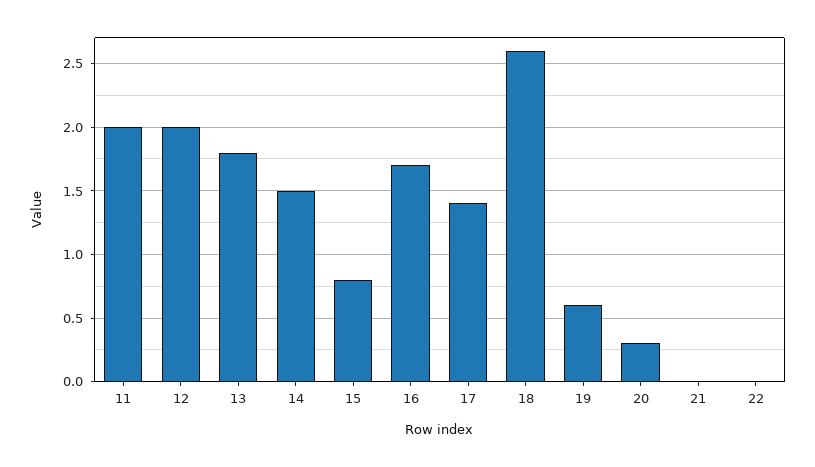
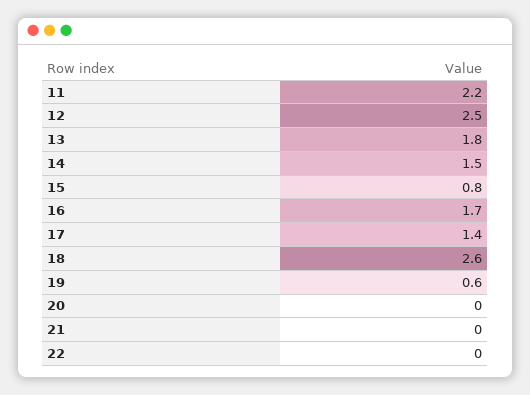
11: 2 -> 2.2
12: 2 -> 2.5
20: 0.3 -> 0

